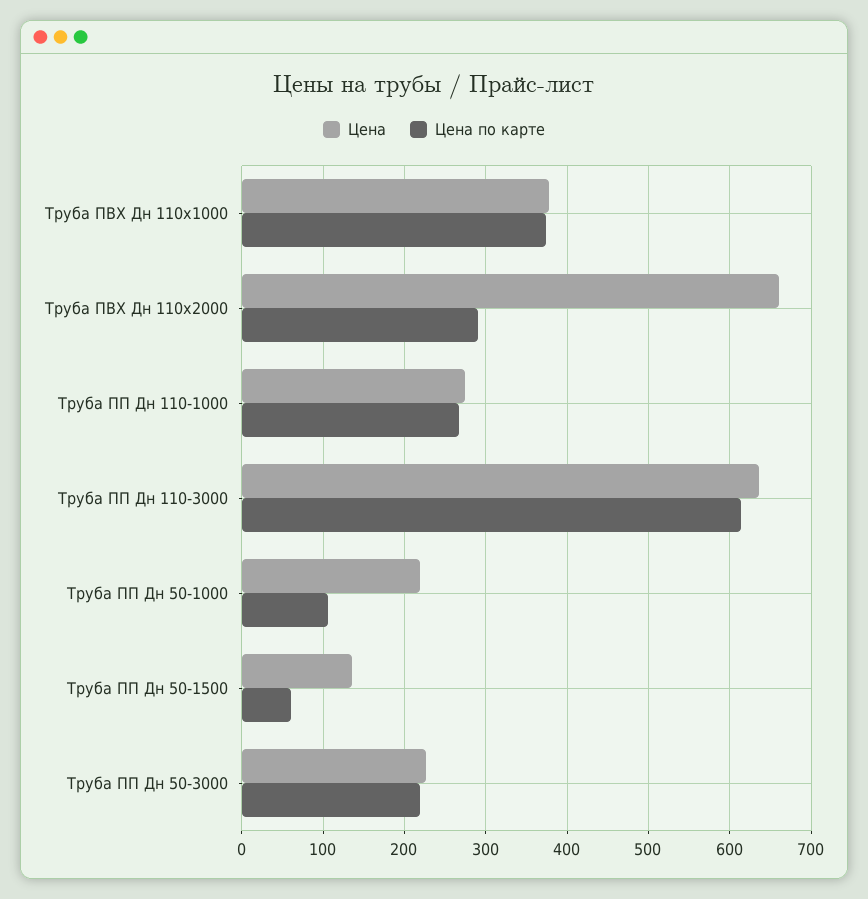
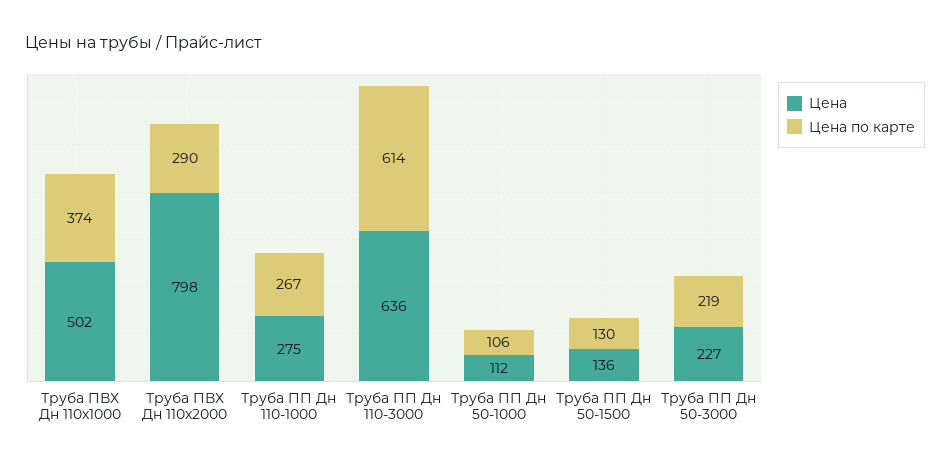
Цена, Труба ПВХ Дн 110х1000: 380 -> 502
Цена, Труба ПВХ Дн 110х2000: 660 -> 798
Цена, Труба ПП Дн 50-1000: 220 -> 112
Цена по карте, Труба ПП Дн 50-1500: 60 -> 130

